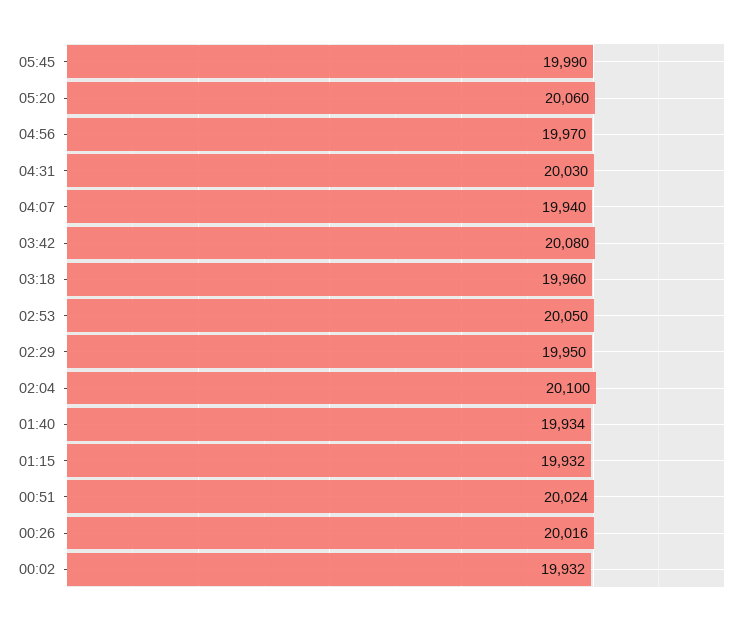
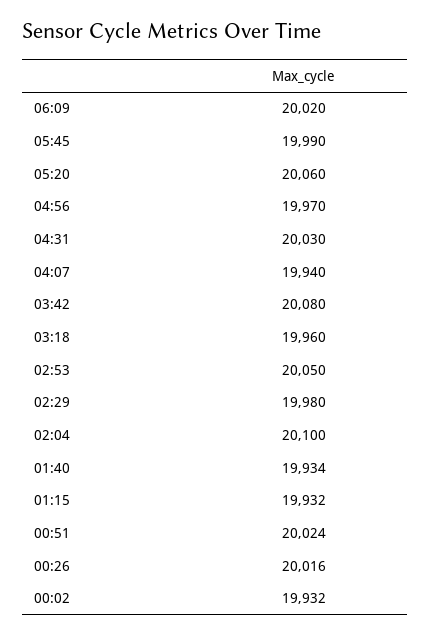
02:29: 19950 -> 19980
06:09: none -> 20020

